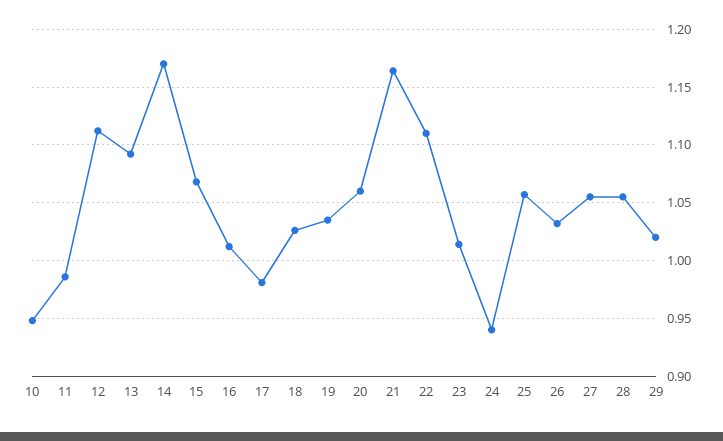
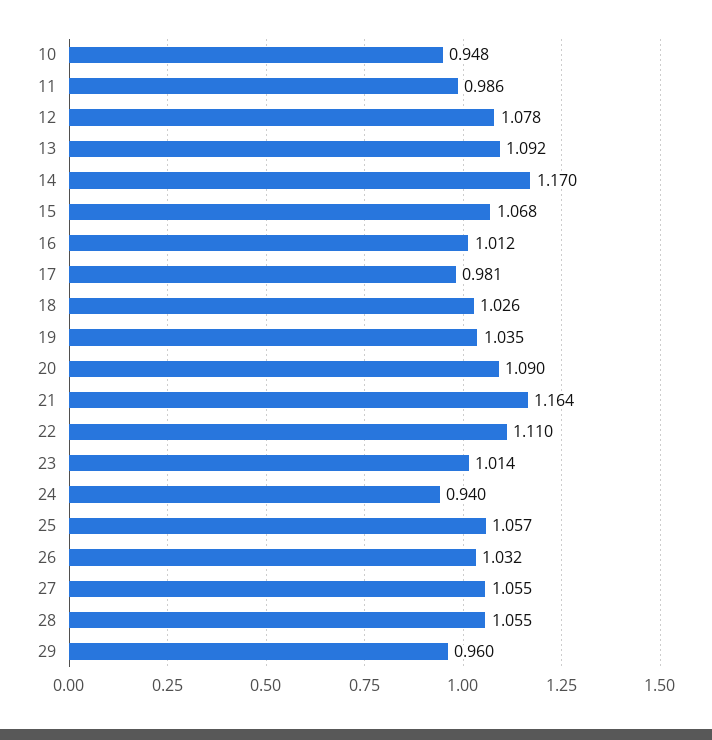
12: 1.11 -> 1.078
20: 1.06 -> 1.09
29: 1.02 -> 0.96

